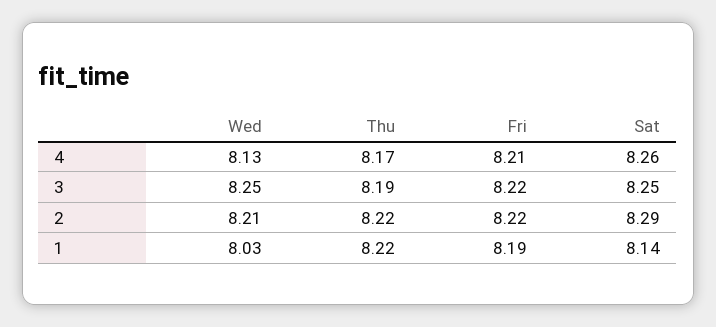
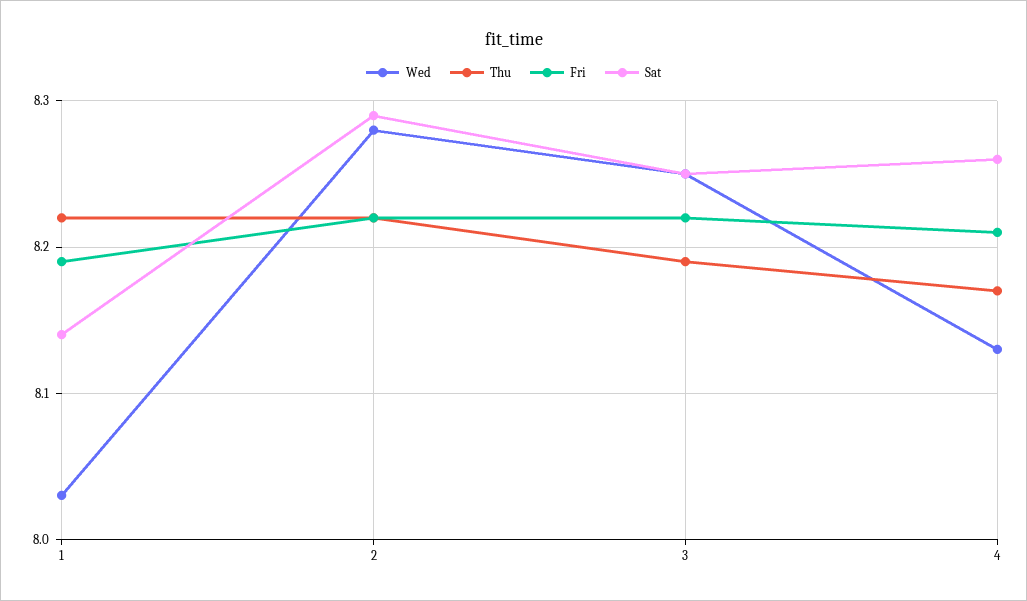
Wed, 2: 8.21 -> 8.28

